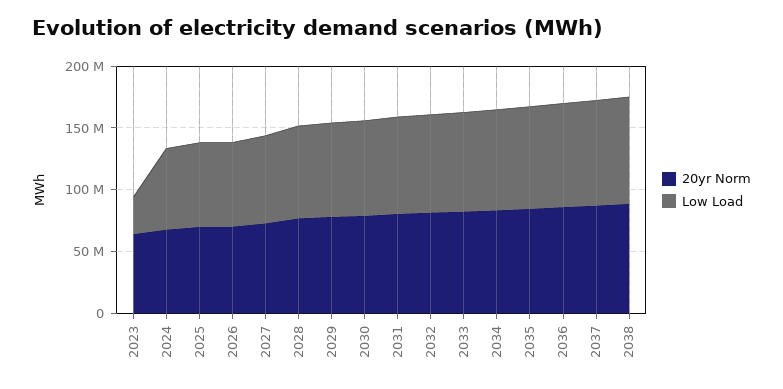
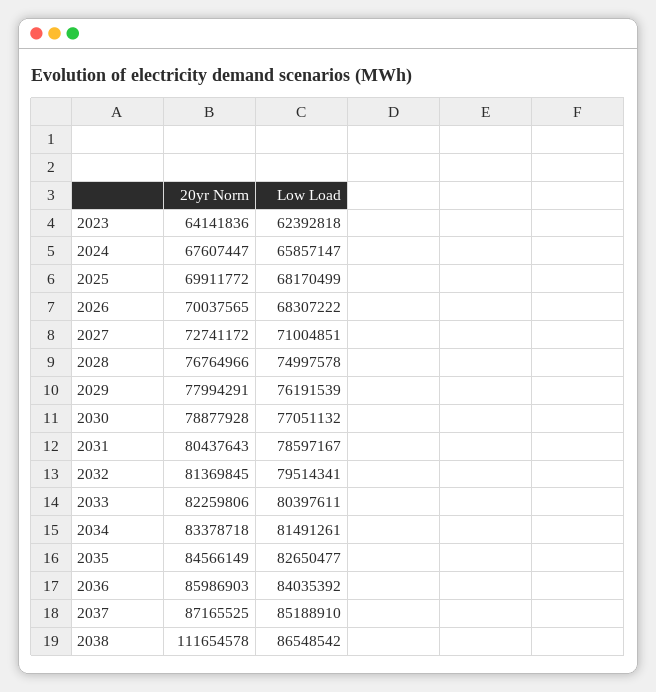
Low Load, 2023: 30000000 -> 62392818
20yr Norm, 2038: 90000000 -> 111654578

